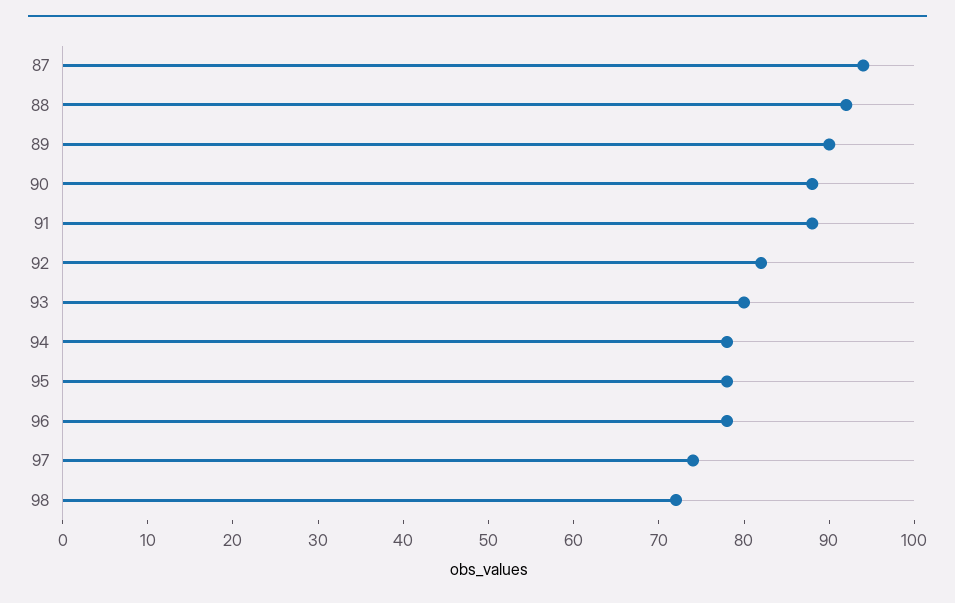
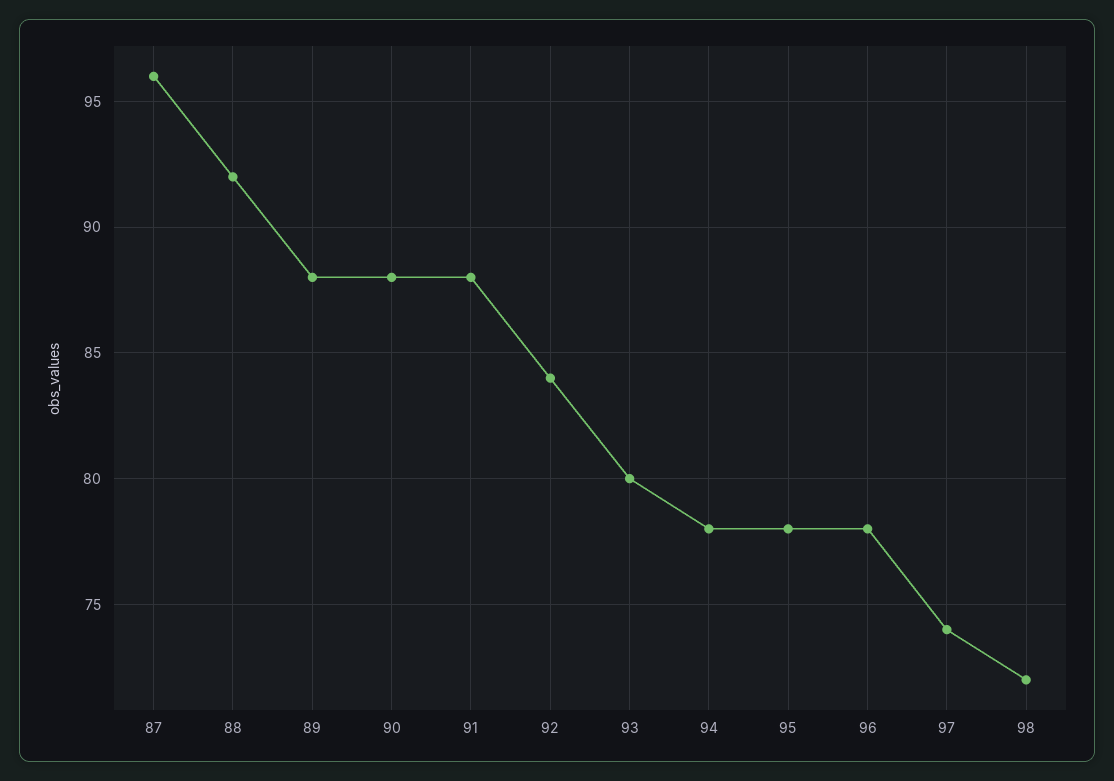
87: 94 -> 96
89: 90 -> 88
92: 82 -> 84

